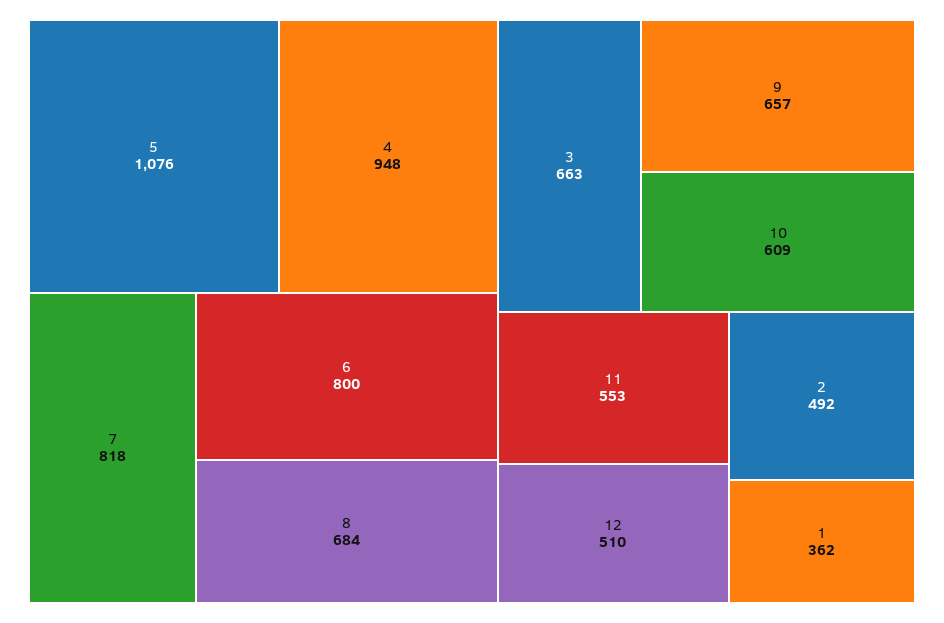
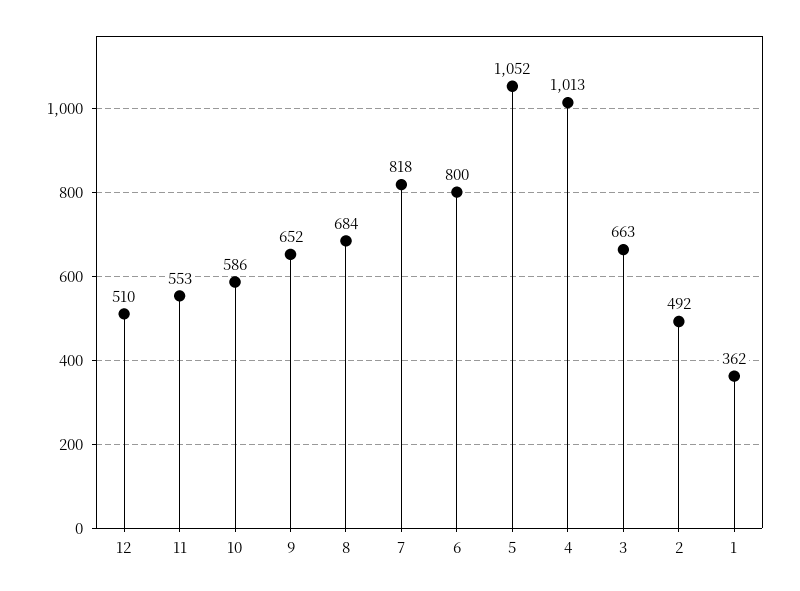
5: 1076 -> 1052
4: 948 -> 1013
9: 657 -> 652
10: 609 -> 586

